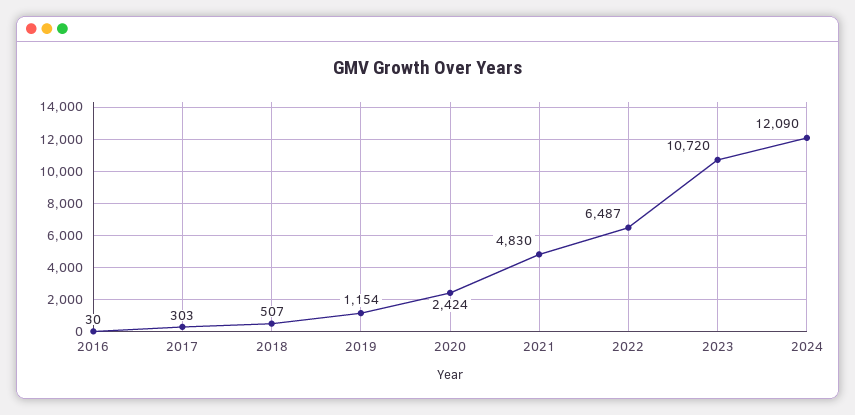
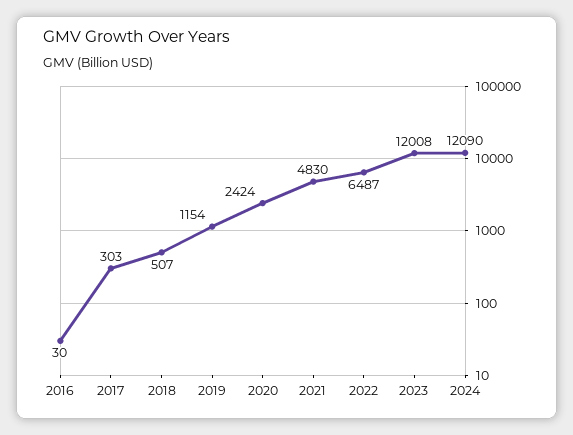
2023: 10720 -> 12008

